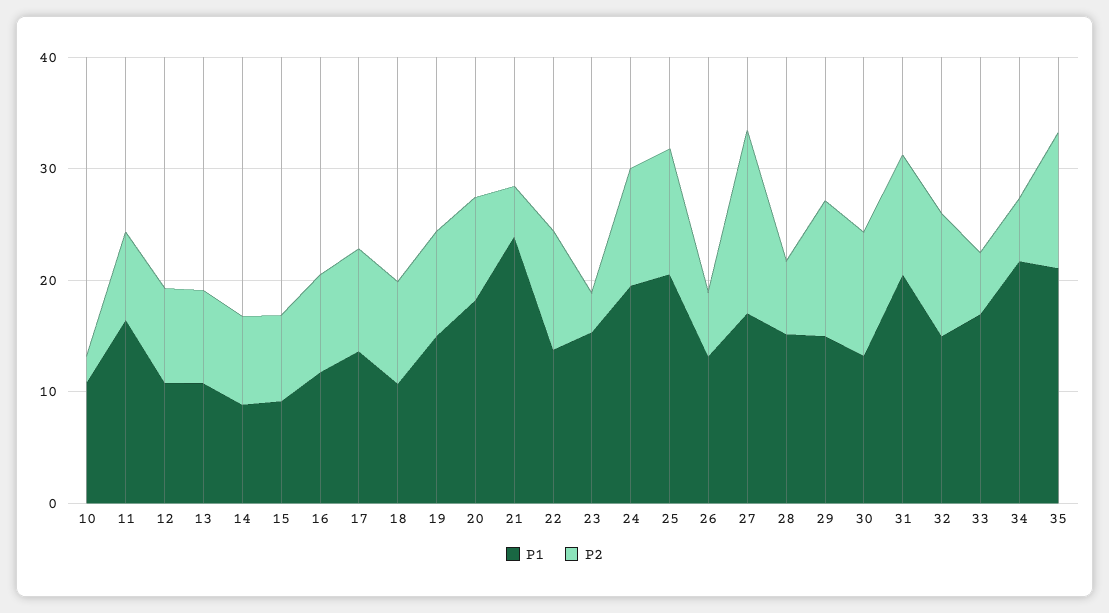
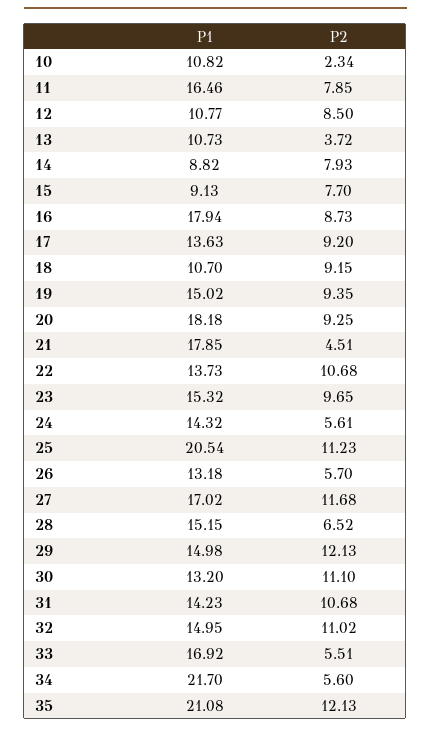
P2, 13: 8 -> 3.72
P1, 16: 12 -> 17.94
P1, 21: 24 -> 17.85
P2, 23: 4 -> 9.65
P1, 24: 20 -> 14.32
P2, 24: 10 -> 5.61
P2, 27: 16 -> 11.68
P1, 31: 20 -> 14.23

